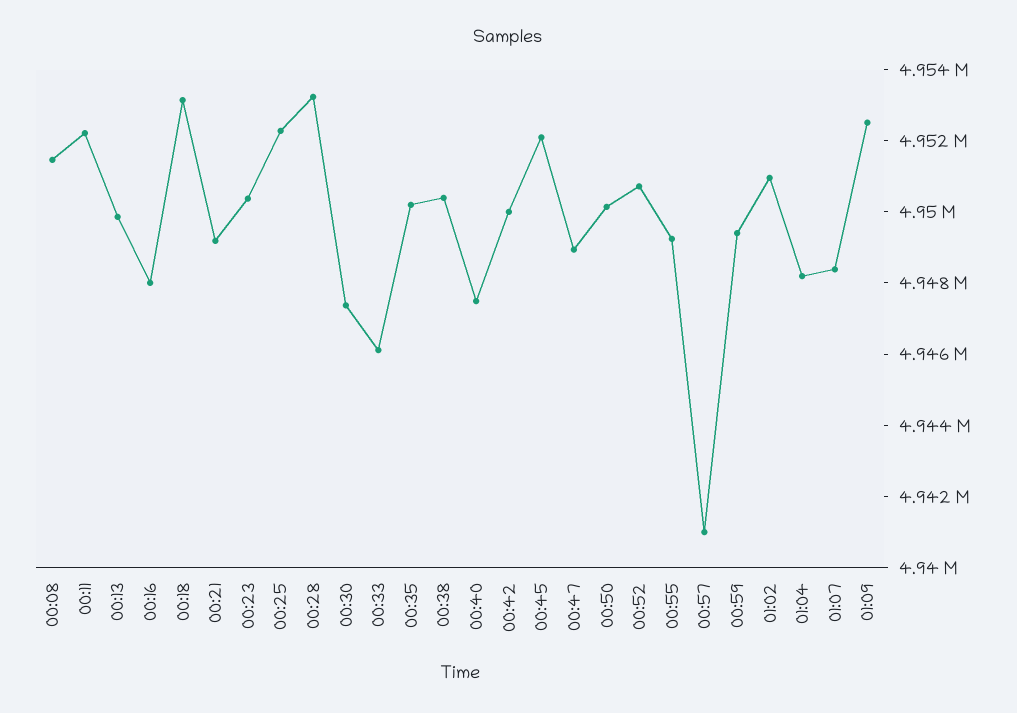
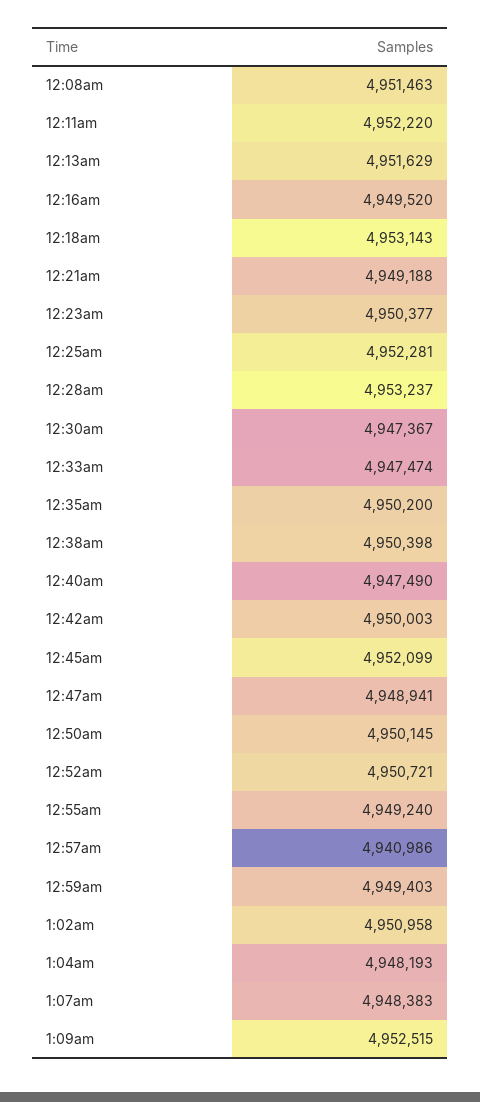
00:13: 4950000 -> 4951629
00:16: 4948000 -> 4949520
00:33: 4946000 -> 4947474

